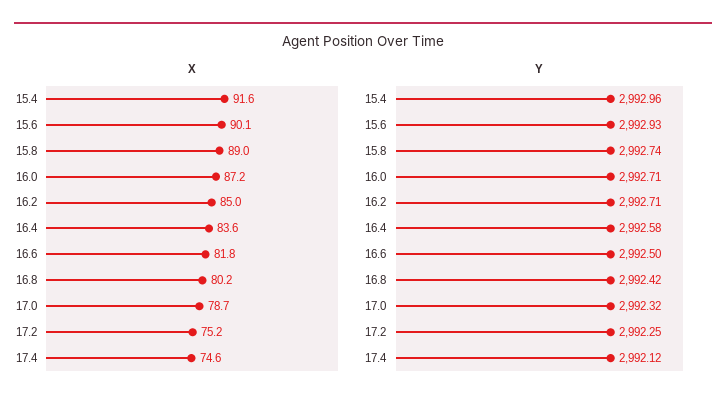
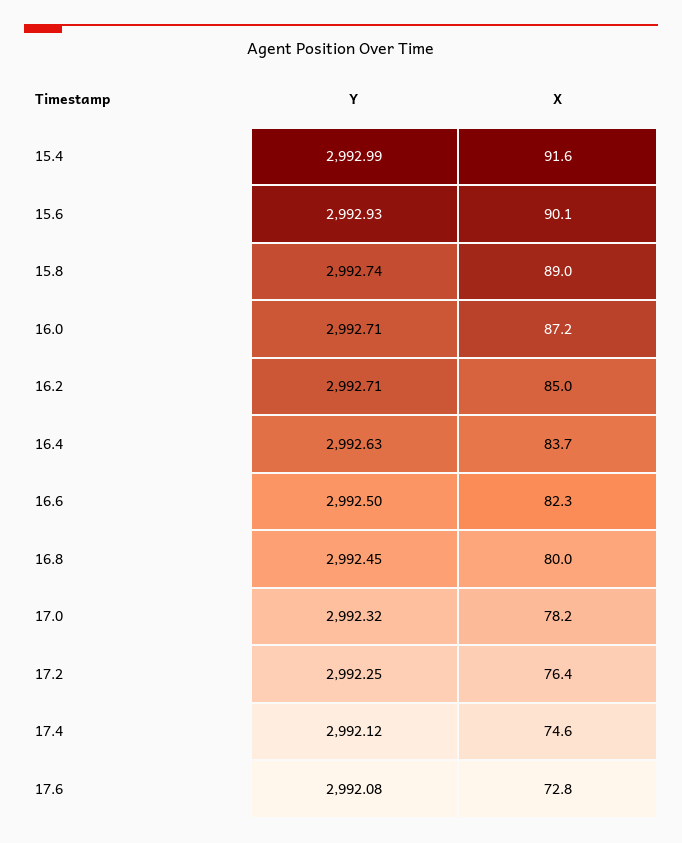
X, 16.4: 83.6 -> 83.7
X, 16.6: 81.8 -> 82.3
X, 16.8: 80.2 -> 80
X, 17.0: 78.7 -> 78.2
X, 17.2: 75.2 -> 76.4
Y, 15.4: 2992.96 -> 2992.99
Y, 16.4: 2992.58 -> 2992.63
Y, 16.8: 2992.42 -> 2992.45
Y, 17.6: none -> 2992.08
X, 17.6: none -> 72.8

